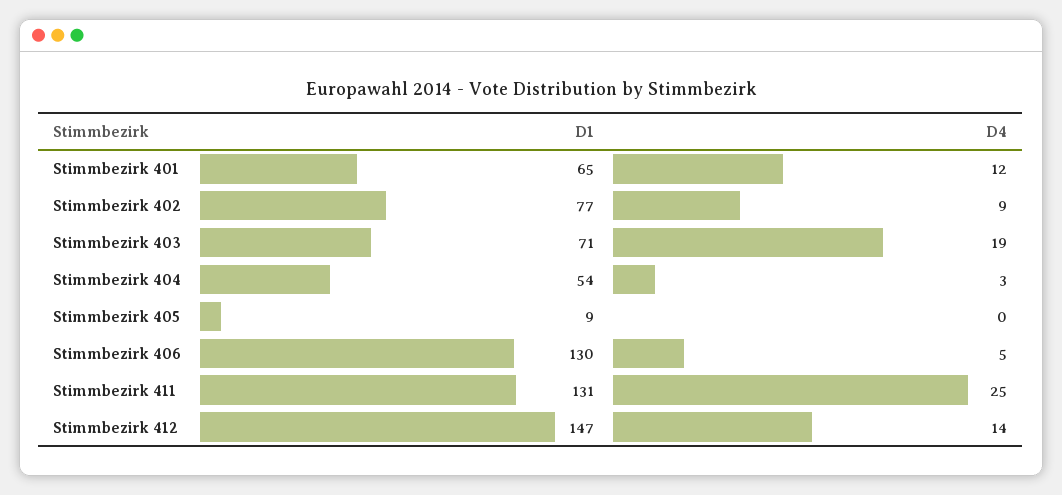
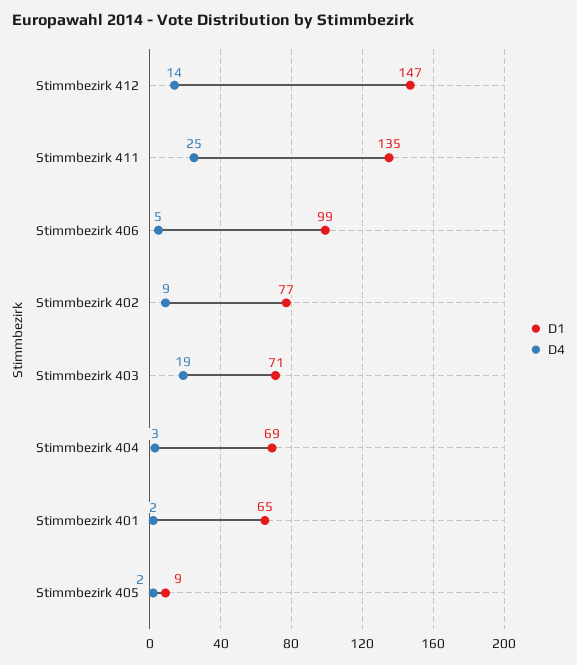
D4, Stimmbezirk 401: 12 -> 2
D1, Stimmbezirk 404: 54 -> 69
D4, Stimmbezirk 405: 0 -> 2
D1, Stimmbezirk 406: 130 -> 99
D1, Stimmbezirk 411: 131 -> 135

